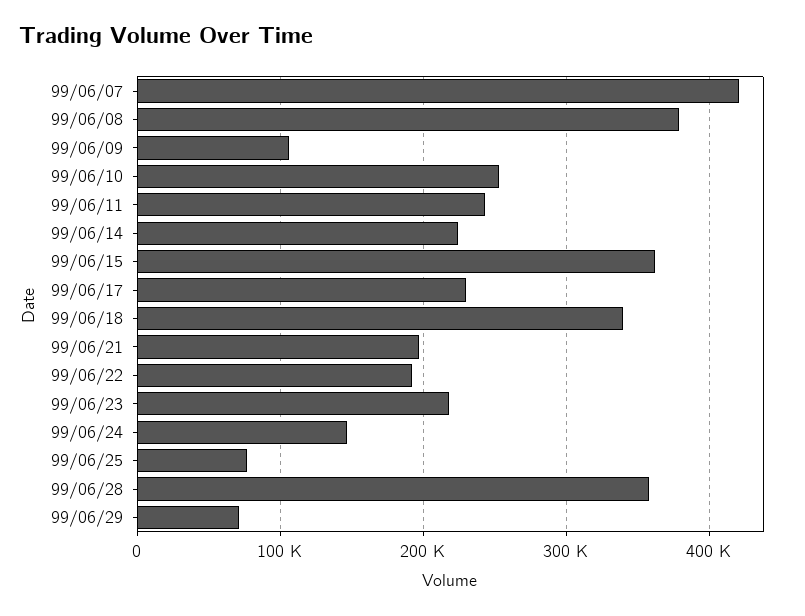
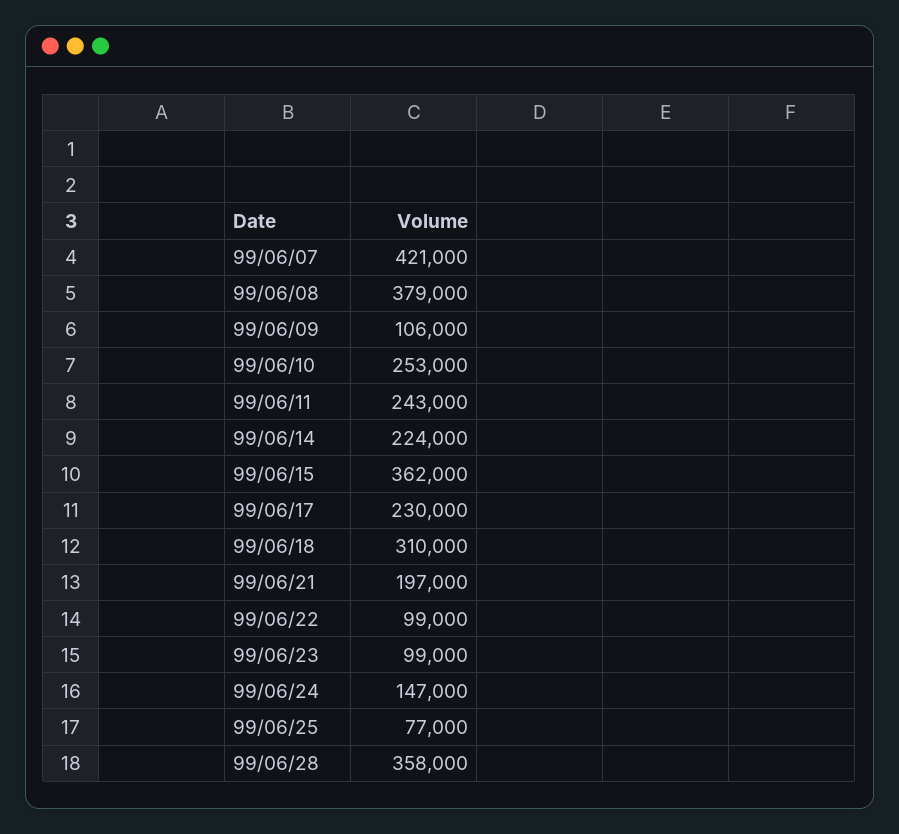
99/06/18: 340000 -> 310000
99/06/22: 190000 -> 99000
99/06/23: 220000 -> 99000
99/06/29: 70000 -> none

